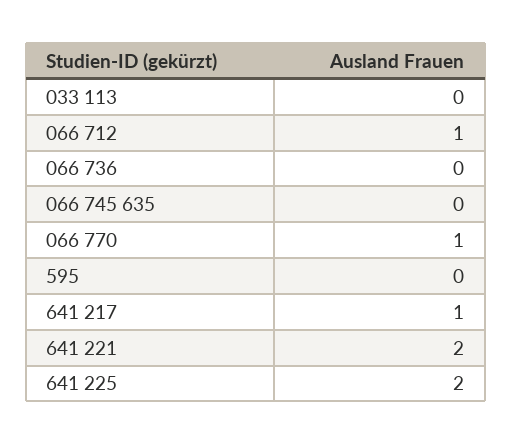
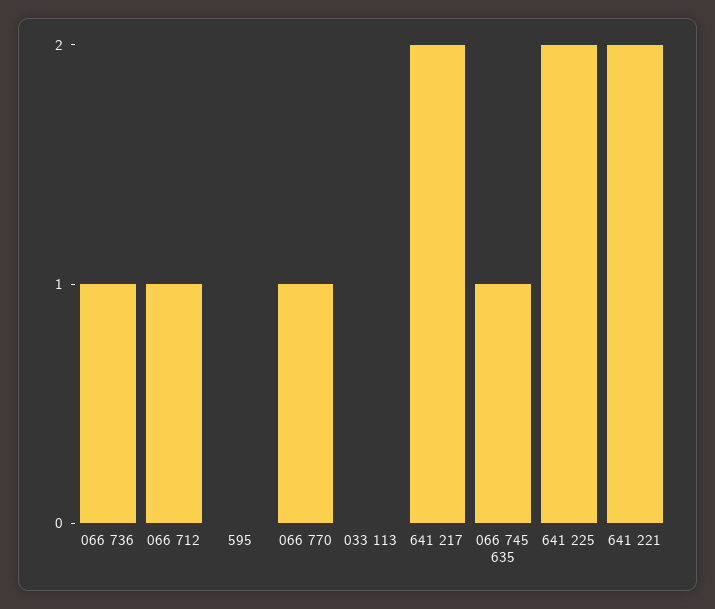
066 736: 0 -> 1
066 745 635: 0 -> 1
641 217: 1 -> 2

